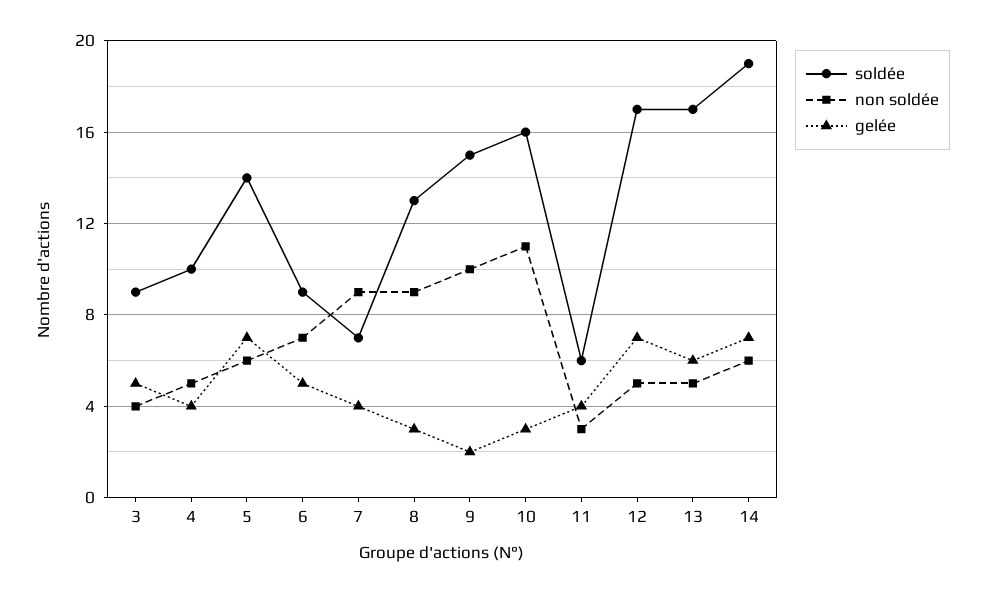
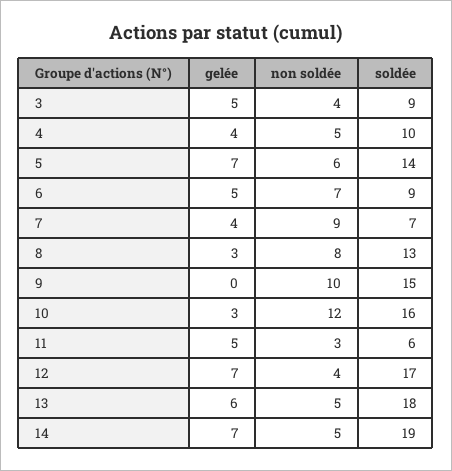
non soldée, 8: 9 -> 8
gelée, 9: 2 -> 0
non soldée, 10: 11 -> 12
gelée, 11: 4 -> 5
non soldée, 12: 5 -> 4
soldée, 13: 17 -> 18
non soldée, 14: 6 -> 5

